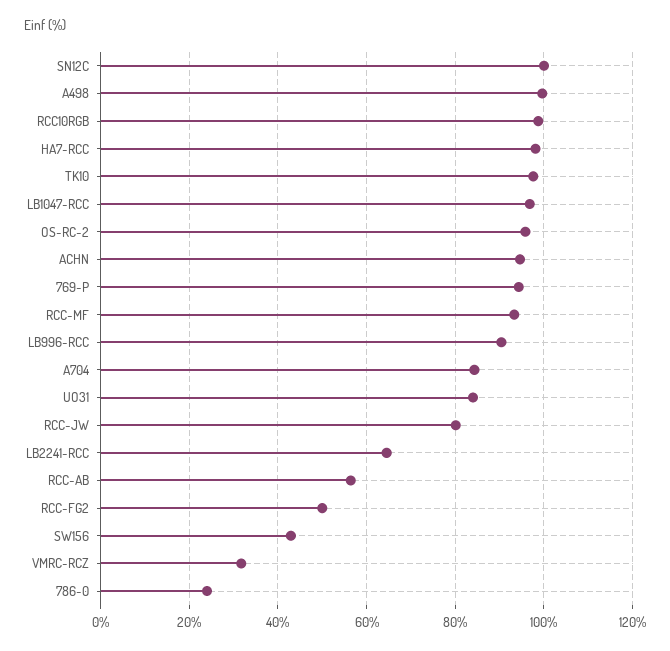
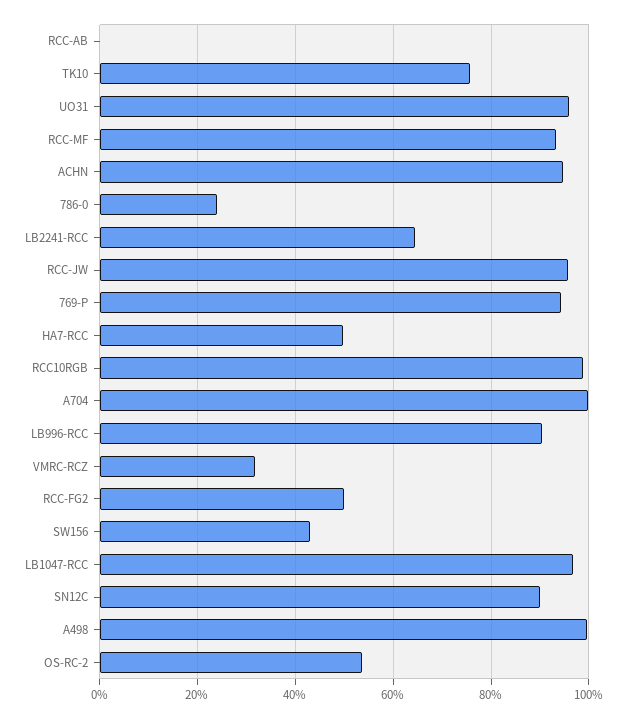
SN12C: 100 -> 90
HA7-RCC: 98 -> 50
TK10: 98 -> 76
OS-RC-2: 96 -> 54
A704: 84 -> 100
UO31: 84 -> 96
RCC-JW: 80 -> 96
RCC-AB: 56 -> 0

